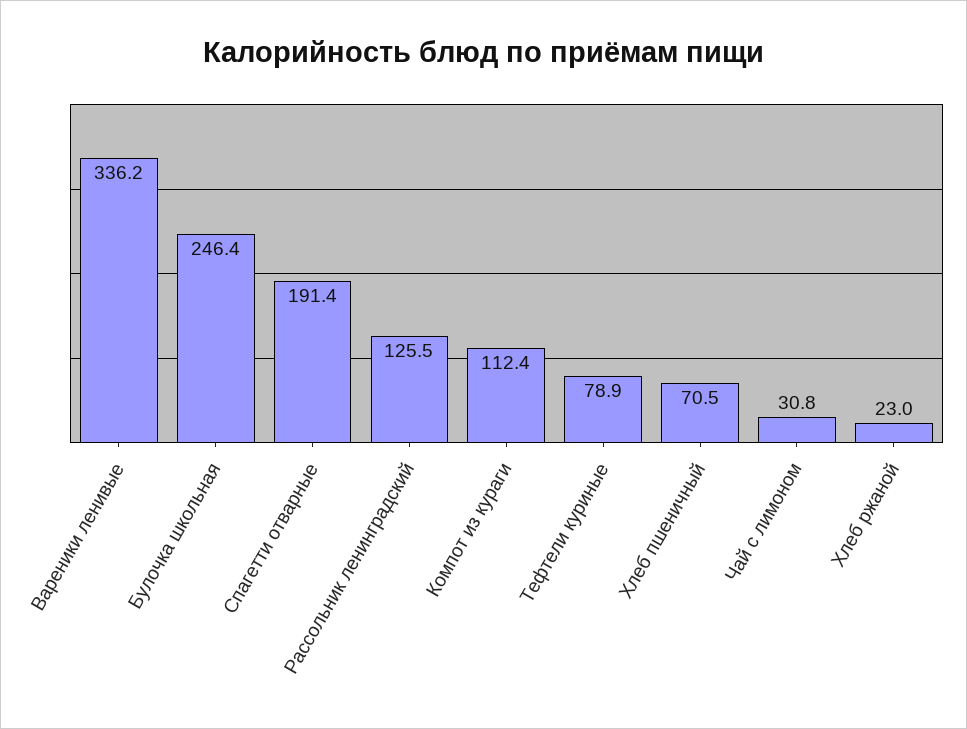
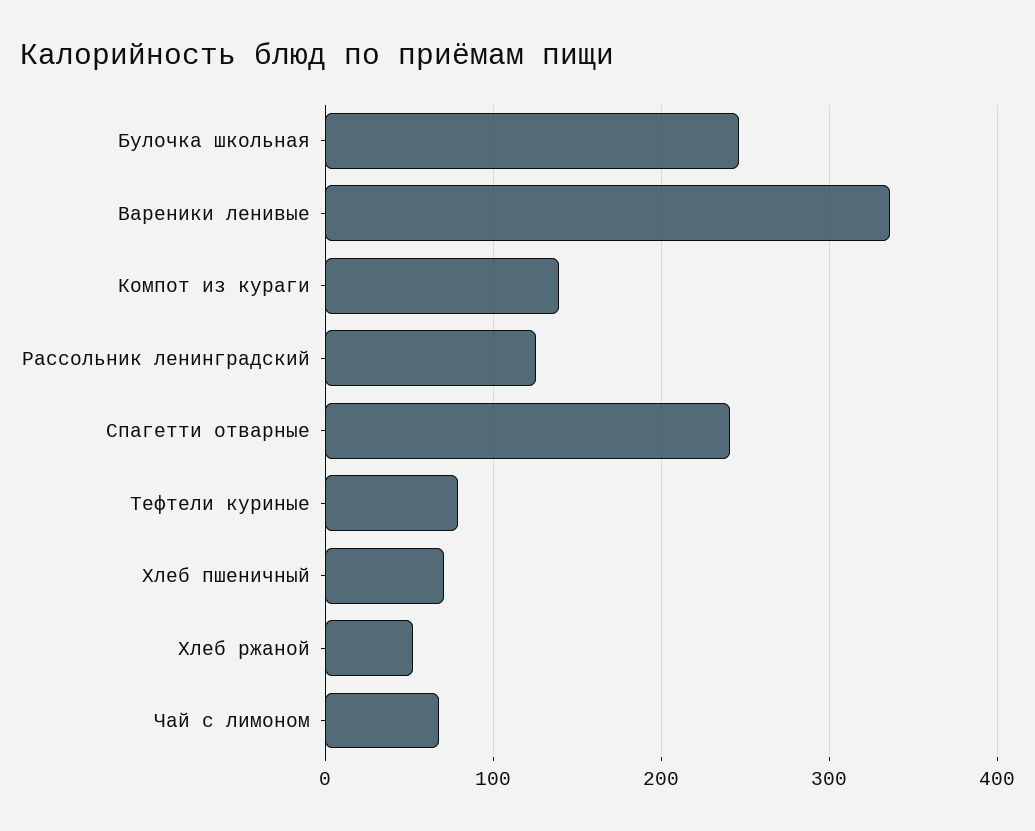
Спагетти отварные: 191.4 -> 240
Компот из кураги: 112.4 -> 140
Чай с лимоном: 30.8 -> 70
Хлеб ржаной: 23 -> 50

